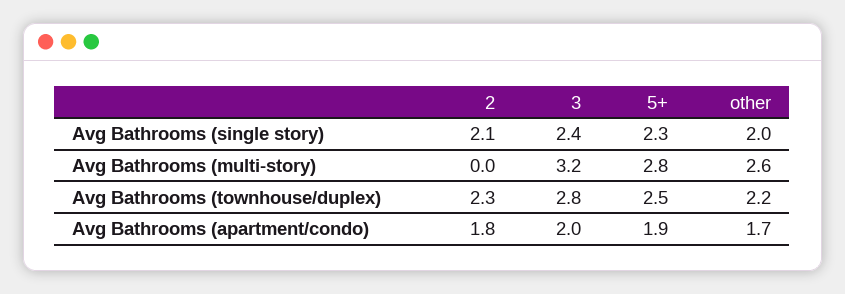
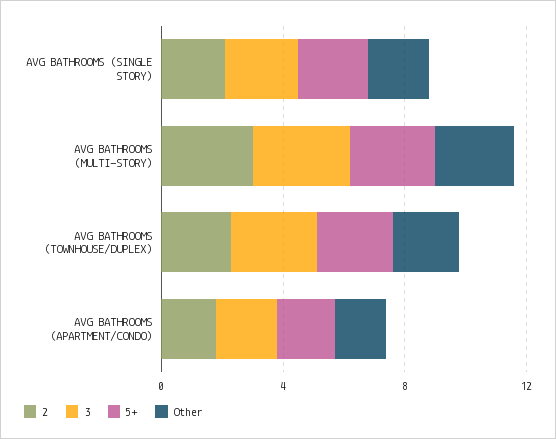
2, Avg Bathrooms (multi-story): 0 -> 3

